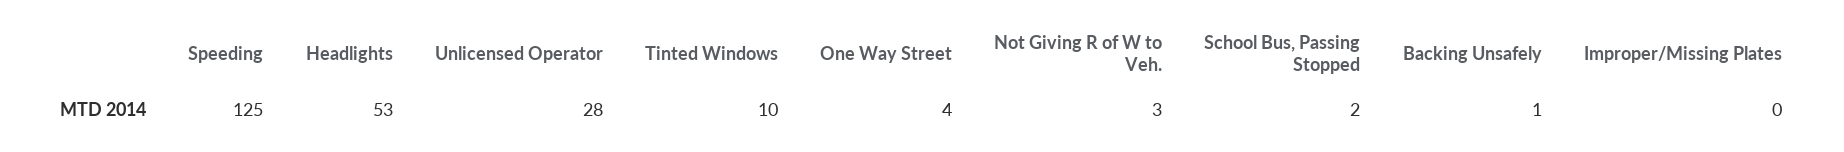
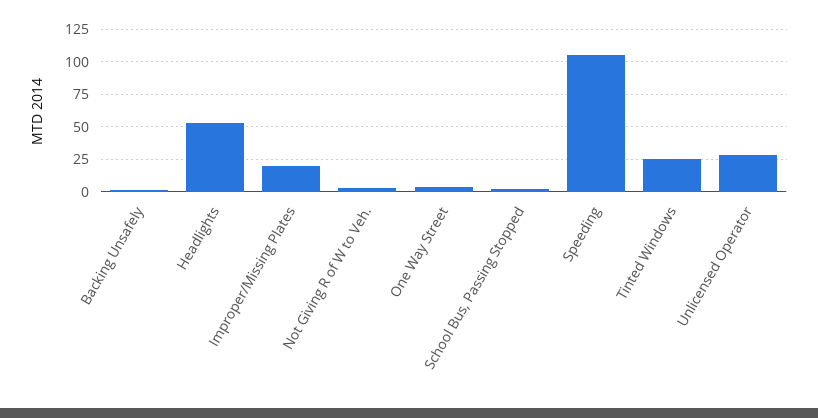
Speeding: 125 -> 105
Tinted Windows: 10 -> 25
Improper/Missing Plates: 0 -> 20

